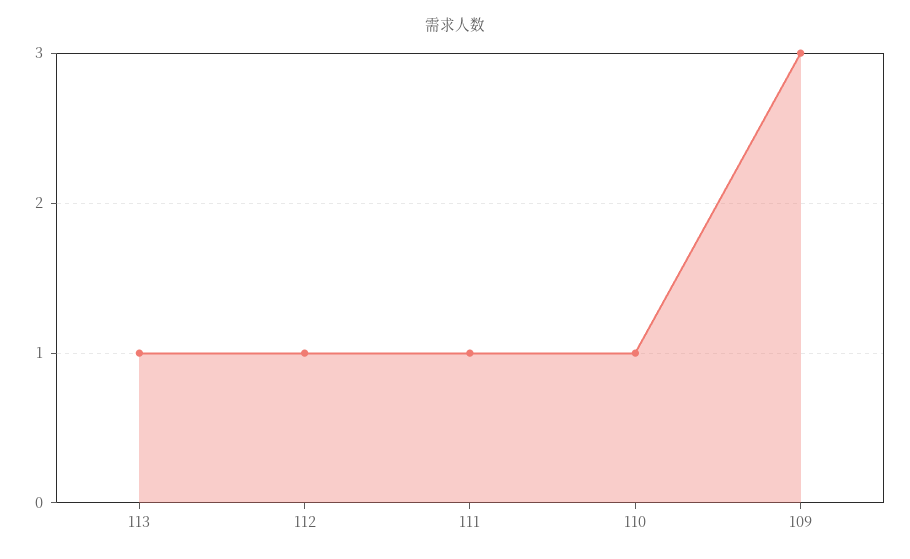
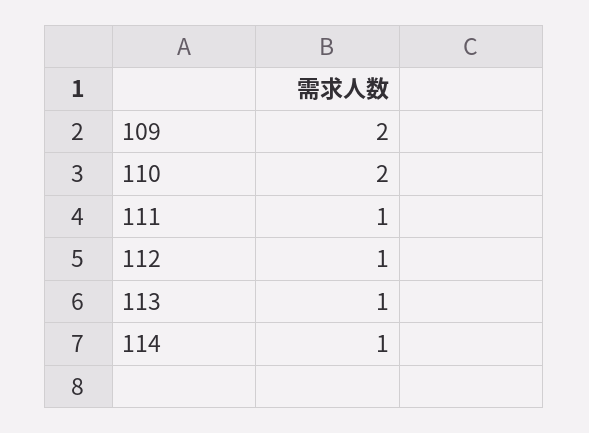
110: 1 -> 2
109: 3 -> 2
114: none -> 1

